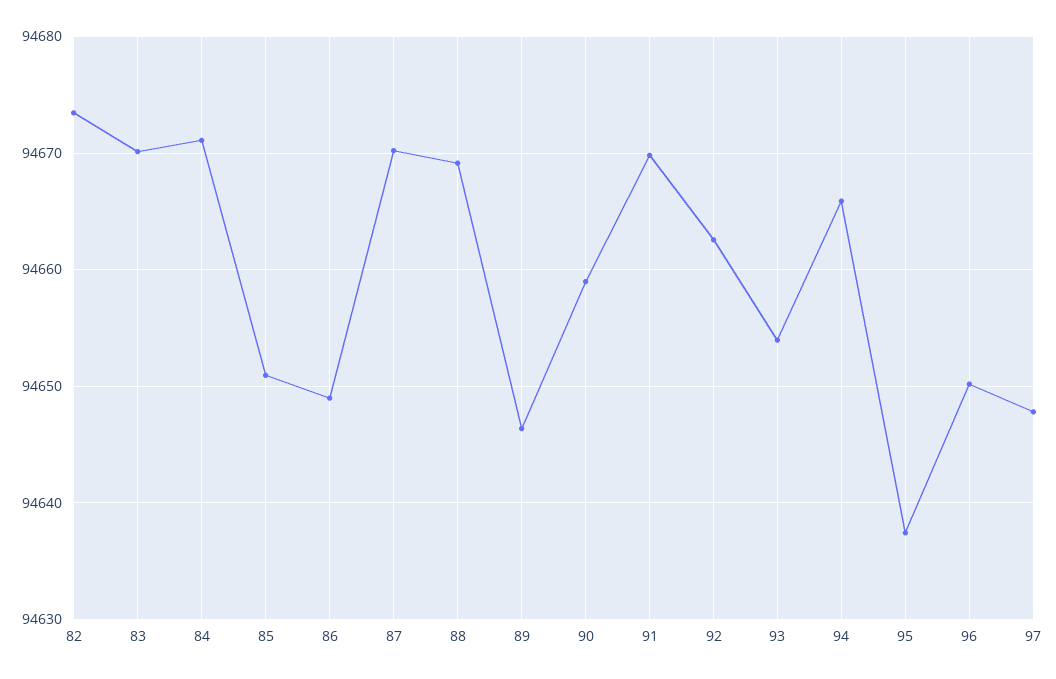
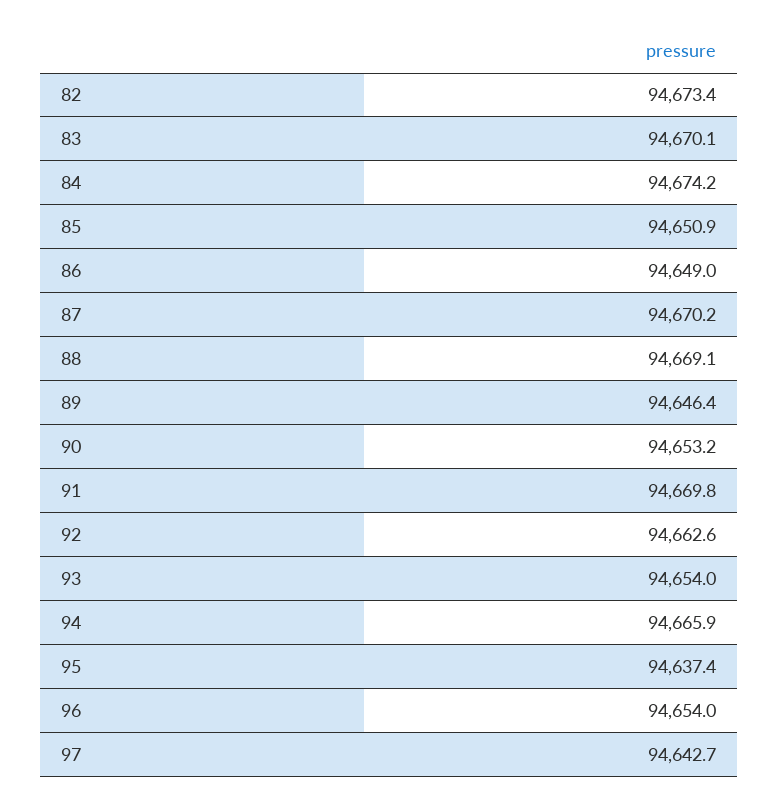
84: 94671 -> 94674.2
90: 94659 -> 94653.2
96: 94650 -> 94654
97: 94648 -> 94642.7

